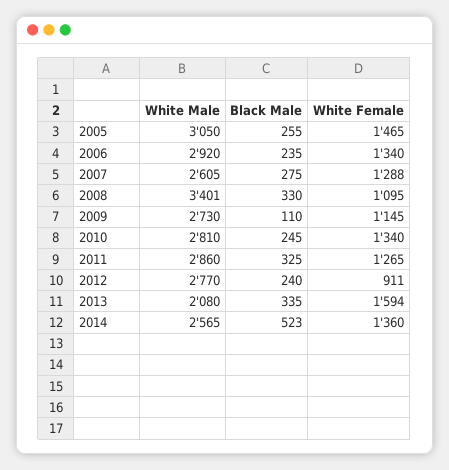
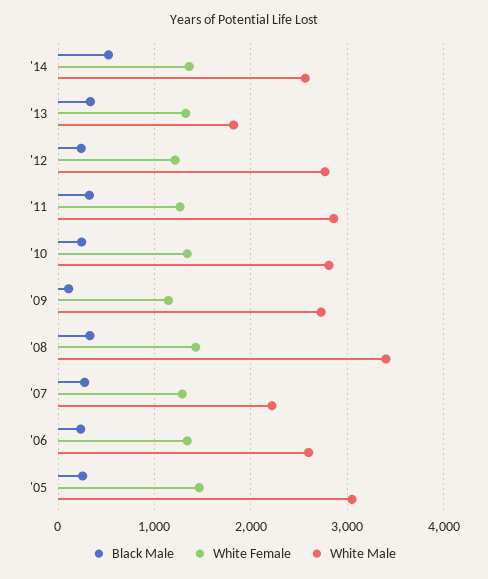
White Male, 2006: 2920 -> 2600
White Male, 2007: 2605 -> 2200
White Female, 2008: 1095 -> 1400
White Female, 2012: 911 -> 1200
White Male, 2013: 2080 -> 1800
White Female, 2013: 1594 -> 1300

